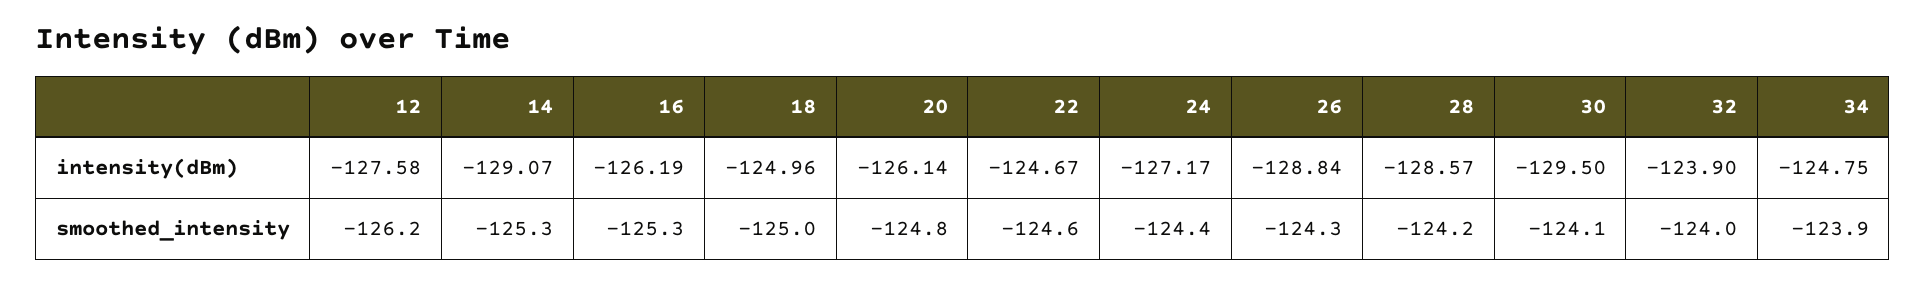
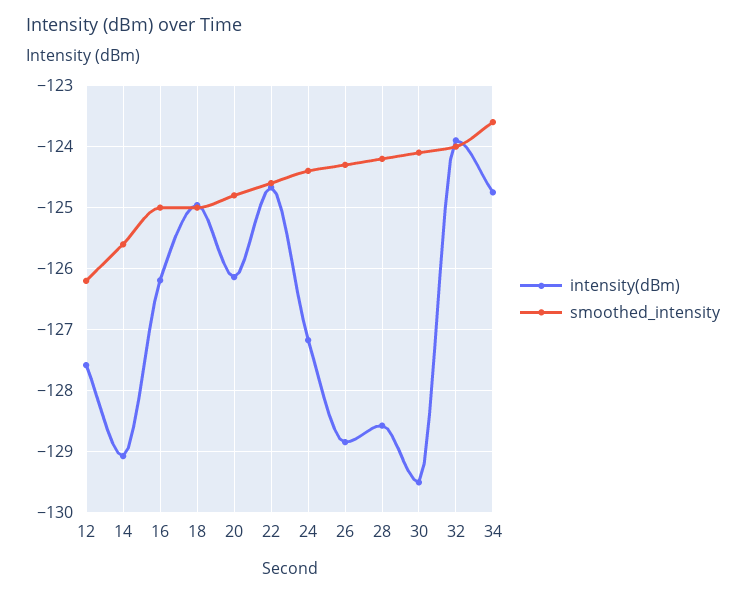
smoothed_intensity, 14: -125.3 -> -125.6
smoothed_intensity, 16: -125.3 -> -125
smoothed_intensity, 34: -123.9 -> -123.6

